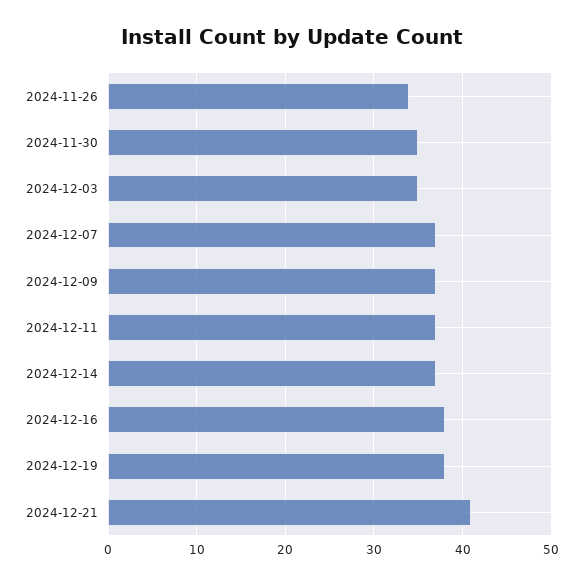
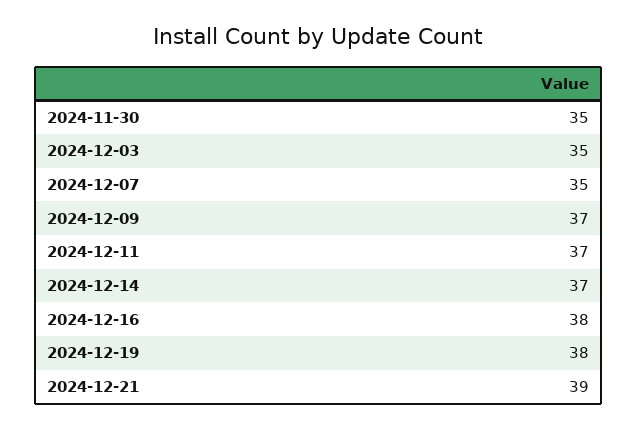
2024-11-26: 34 -> none
2024-12-07: 37 -> 35
2024-12-21: 41 -> 39

